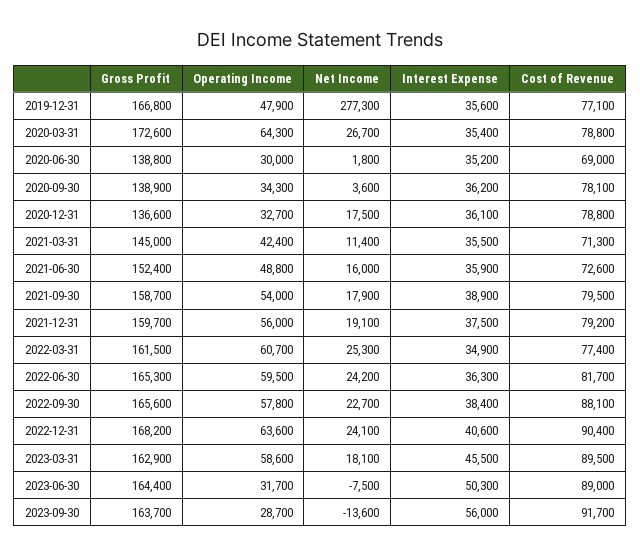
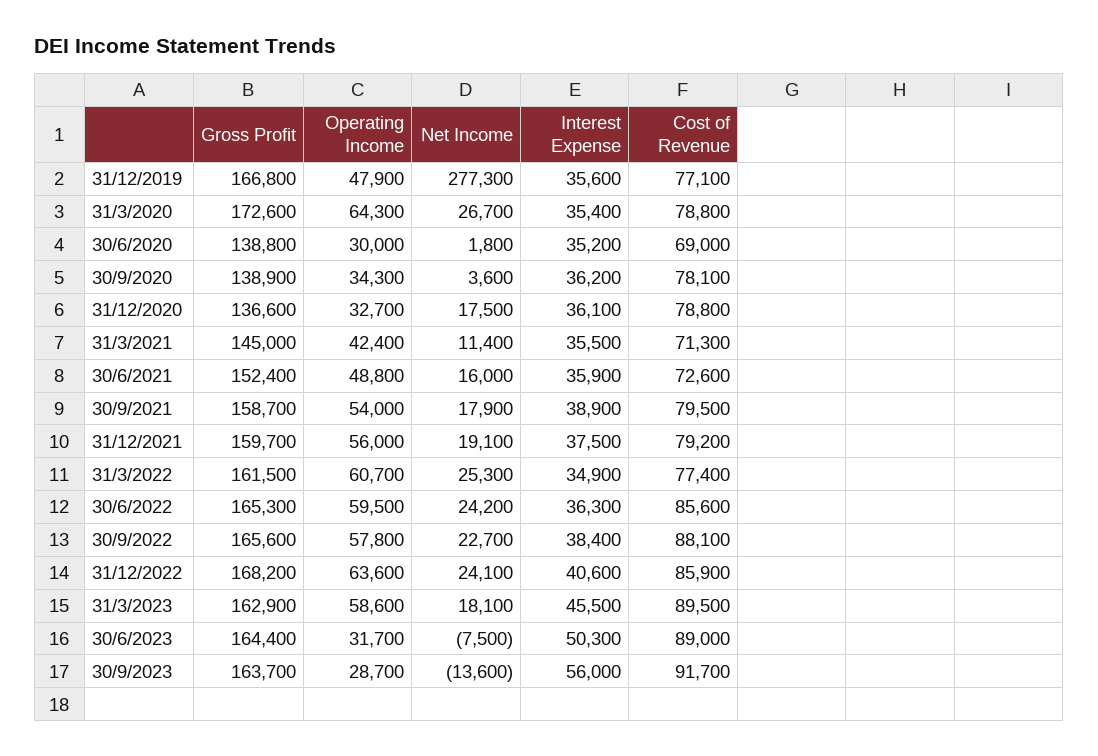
Cost of Revenue, 2022-06-30: 81700 -> 85600
Cost of Revenue, 2022-12-31: 90400 -> 85900

